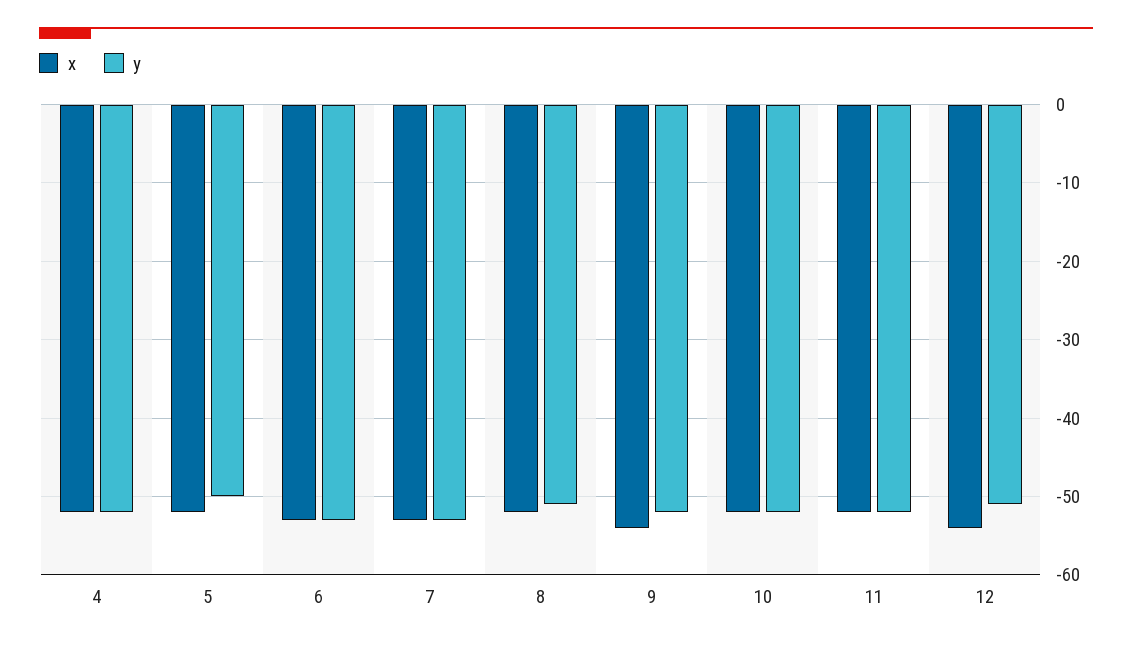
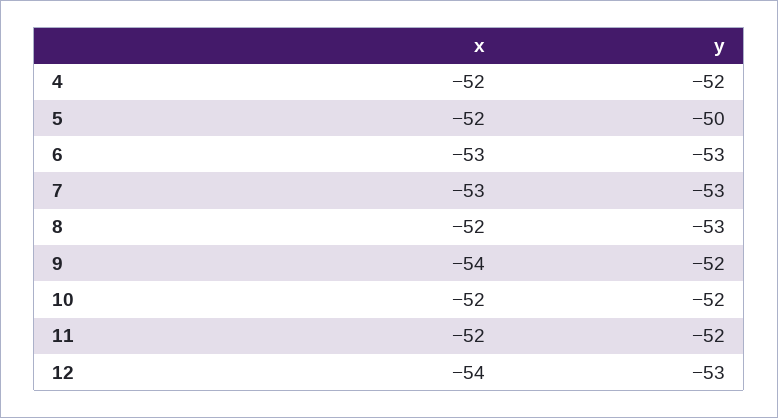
y, 8: -51 -> -53
y, 12: -51 -> -53

